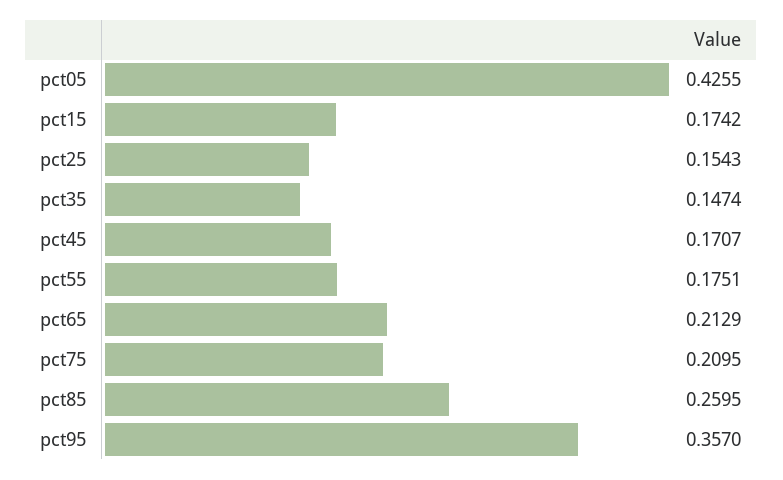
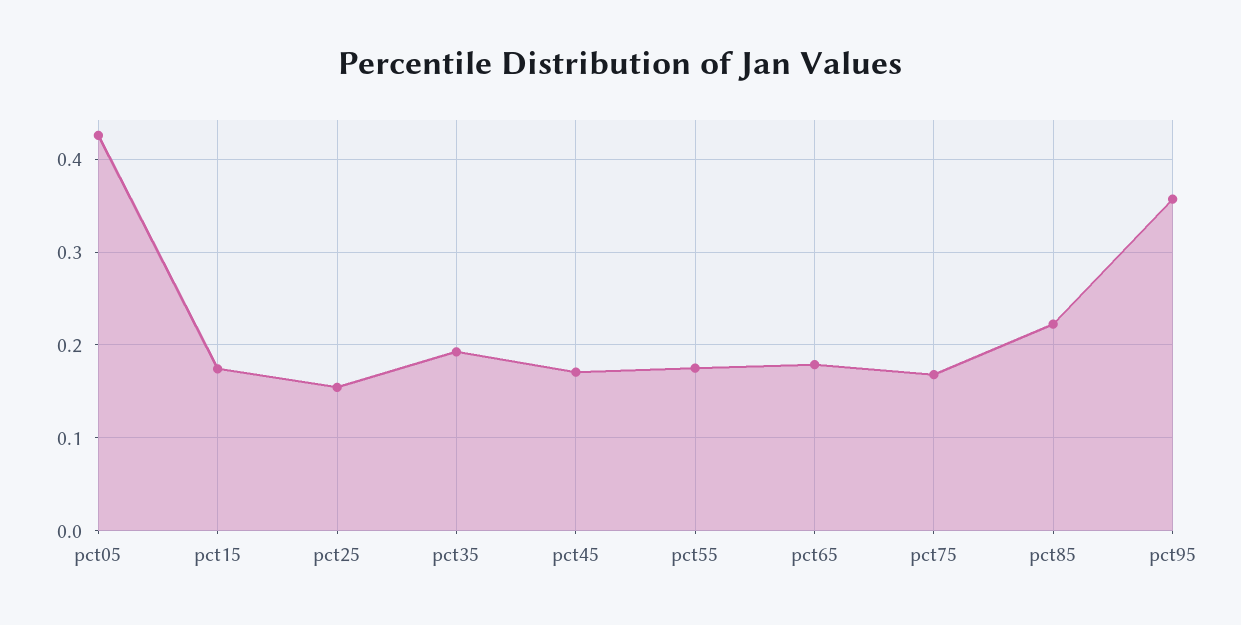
pct35: 0.1474 -> 0.19
pct65: 0.2129 -> 0.18
pct75: 0.2095 -> 0.17
pct85: 0.2595 -> 0.22

